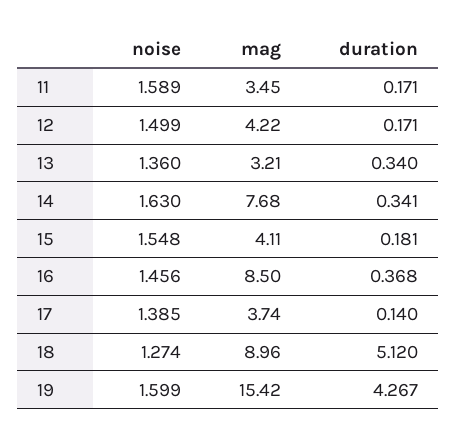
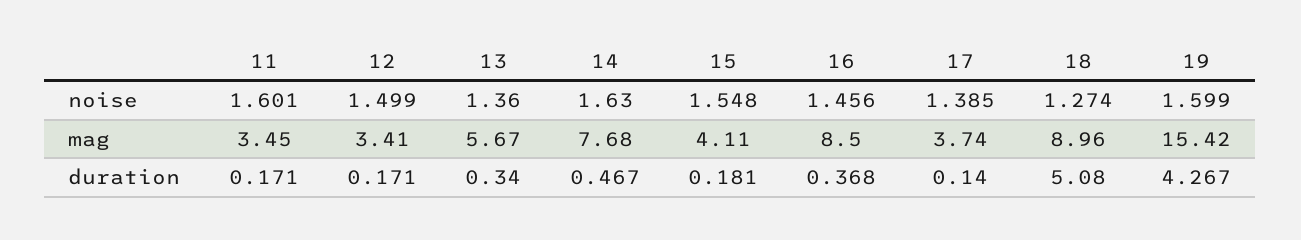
noise, 11: 1.589 -> 1.601
mag, 12: 4.22 -> 3.41
mag, 13: 3.21 -> 5.67
duration, 14: 0.341 -> 0.467
duration, 18: 5.12 -> 5.08

